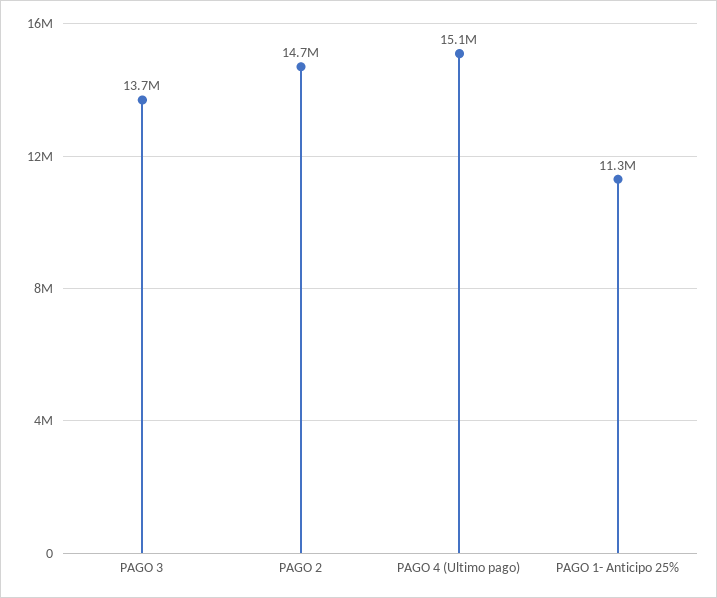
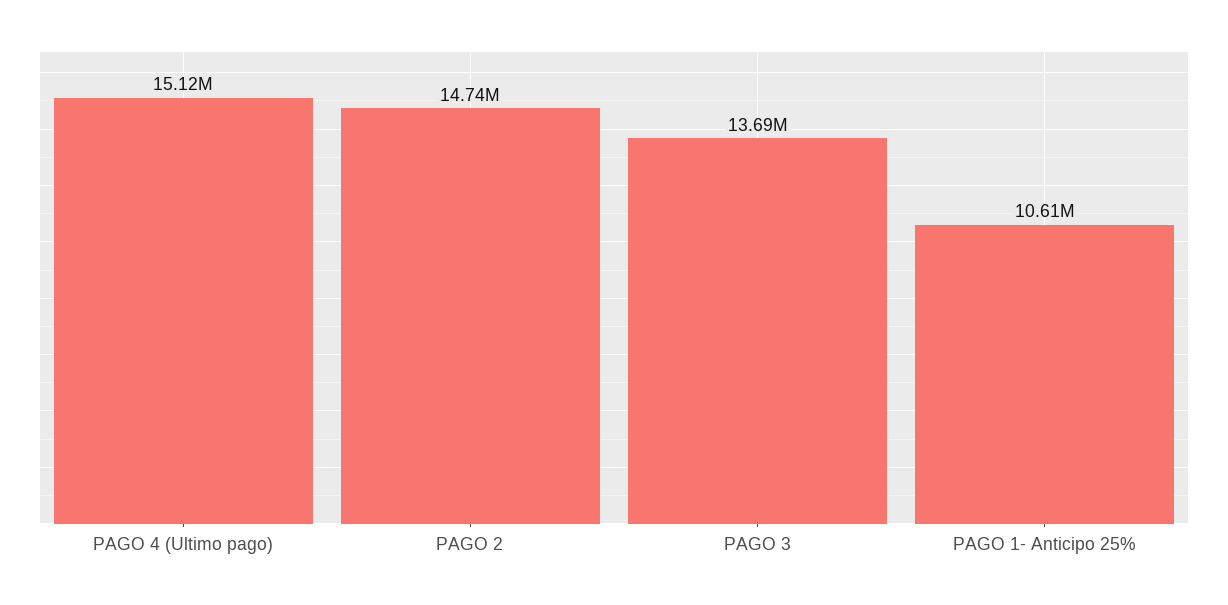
PAGO 1- Anticipo 25%: 11300000 -> 10610000

